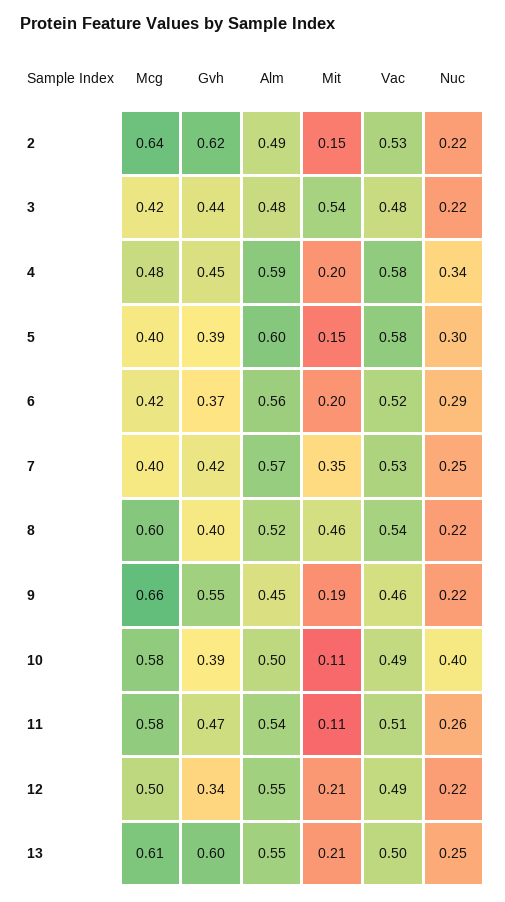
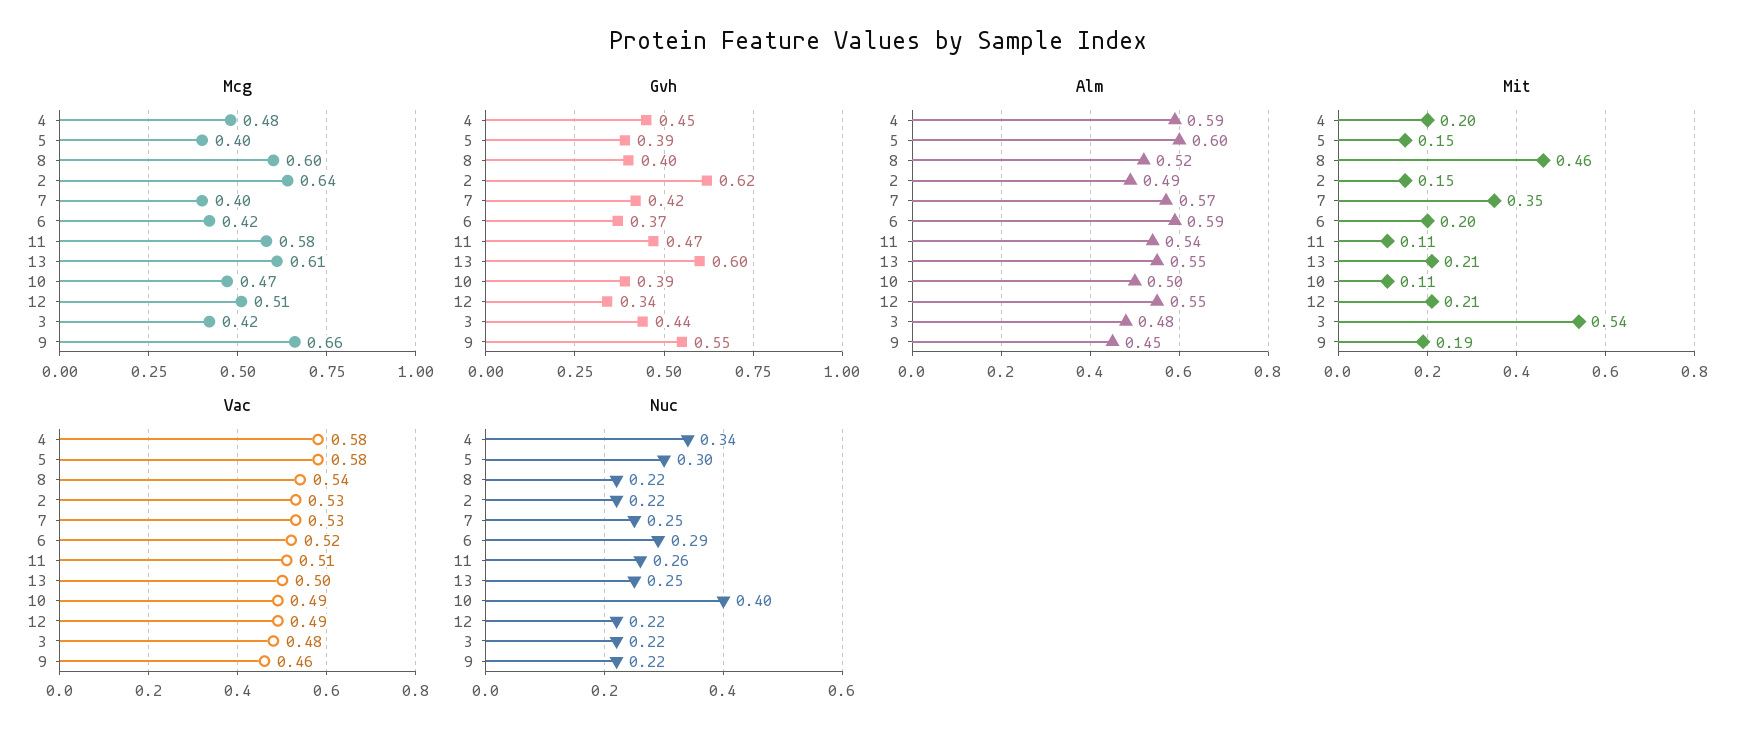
Alm, 6: 0.56 -> 0.59
Mcg, 10: 0.58 -> 0.47
Mcg, 12: 0.5 -> 0.51

